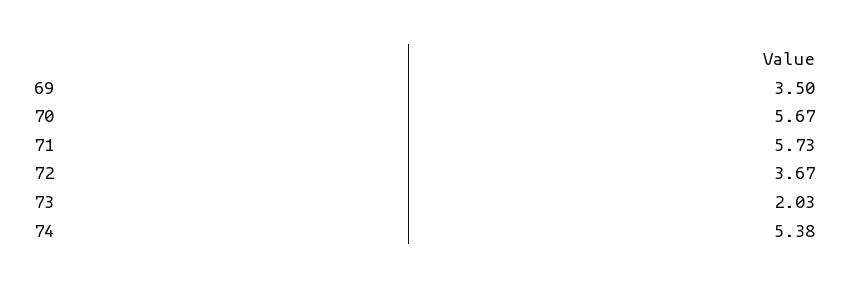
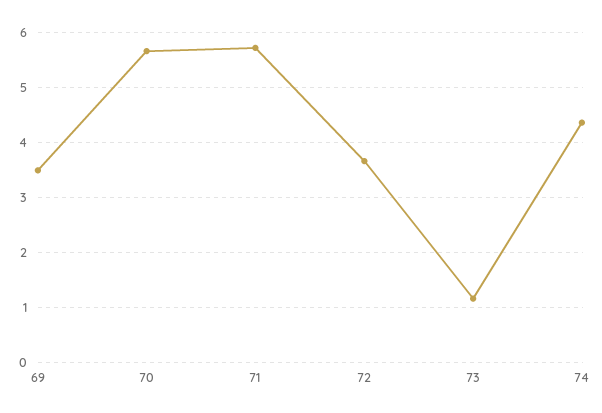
73: 2.03 -> 1.2
74: 5.38 -> 4.4

